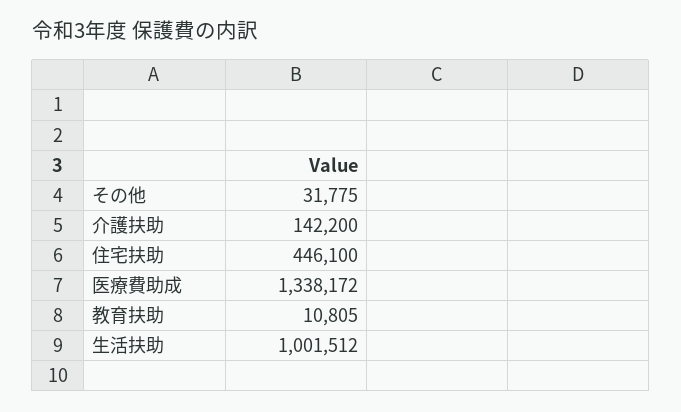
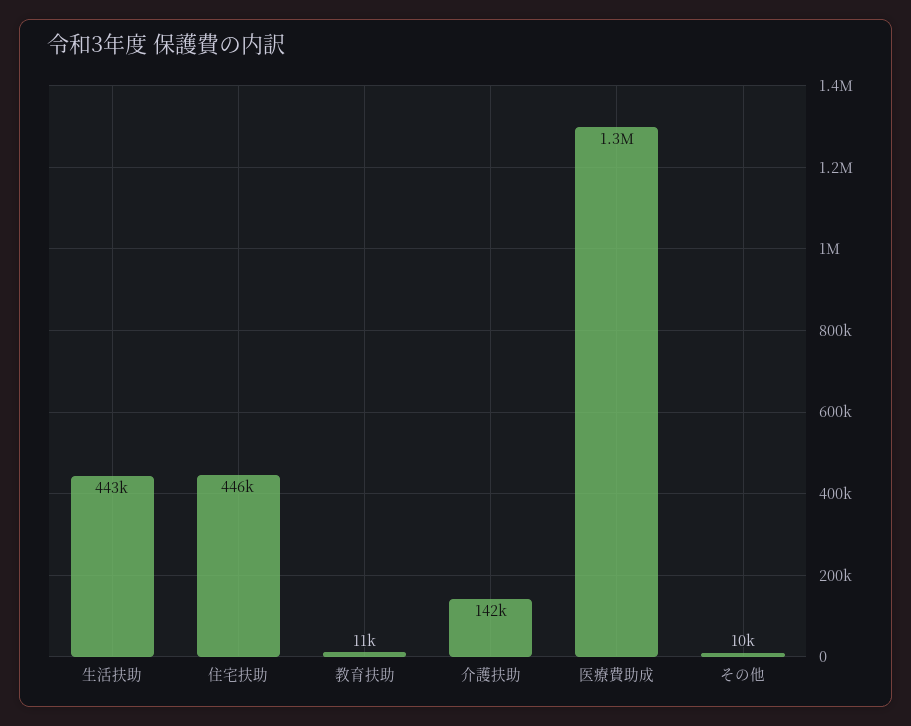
その他: 31775 -> 10000
生活扶助: 1001512 -> 443000

